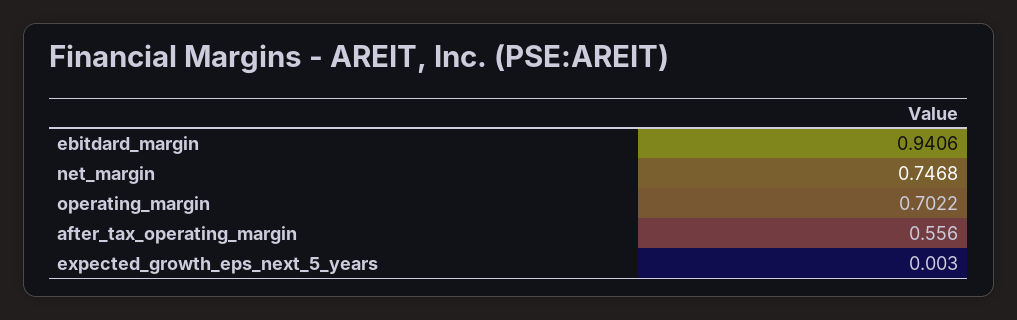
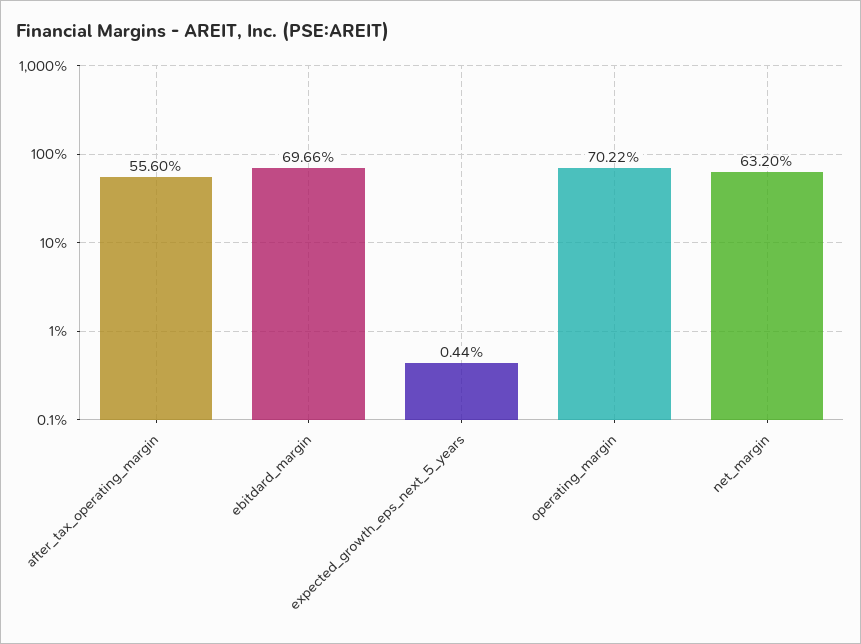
ebitdard_margin: 0.9406 -> 0.6966
net_margin: 0.7468 -> 0.632
expected_growth_eps_next_5_years: 0.003 -> 0.0044

